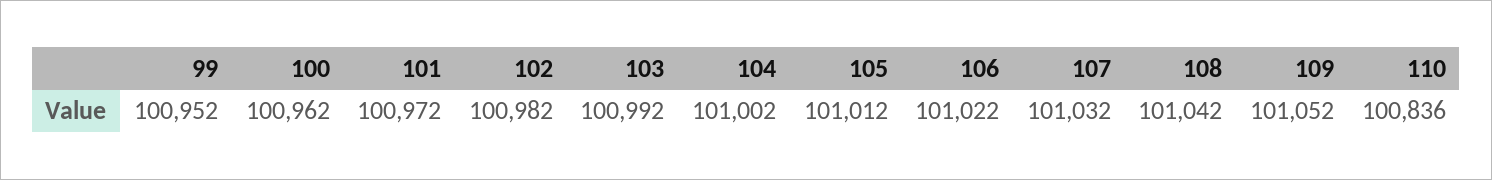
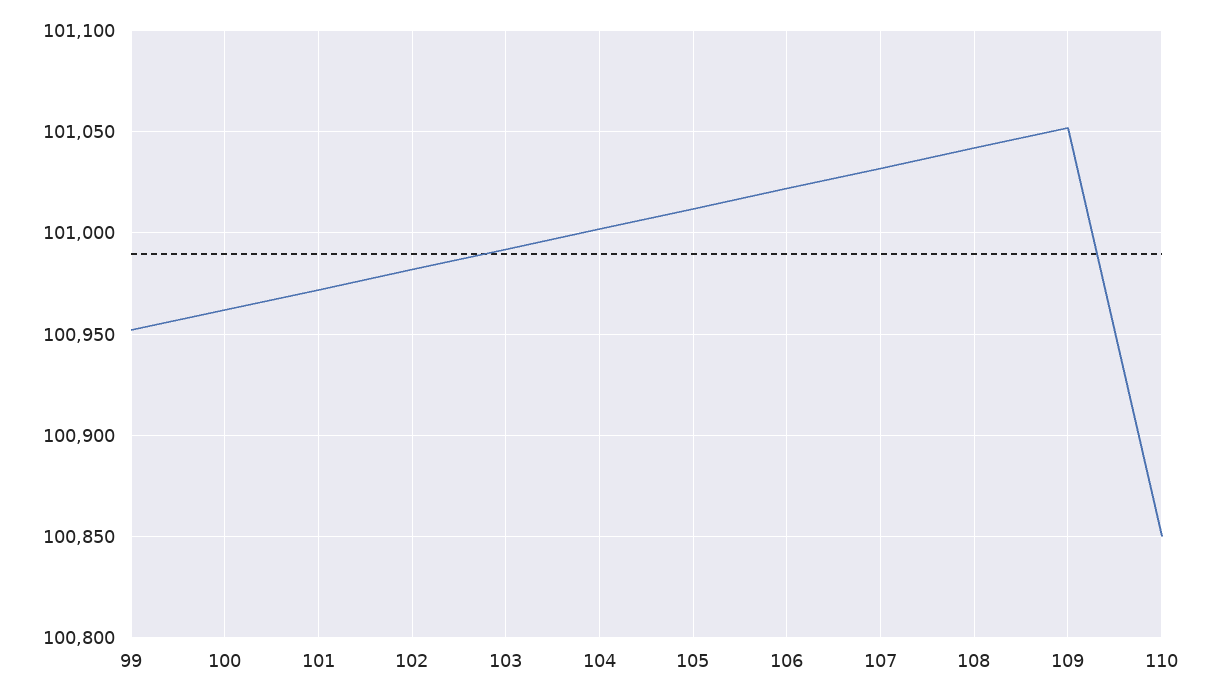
110: 100836 -> 100850

